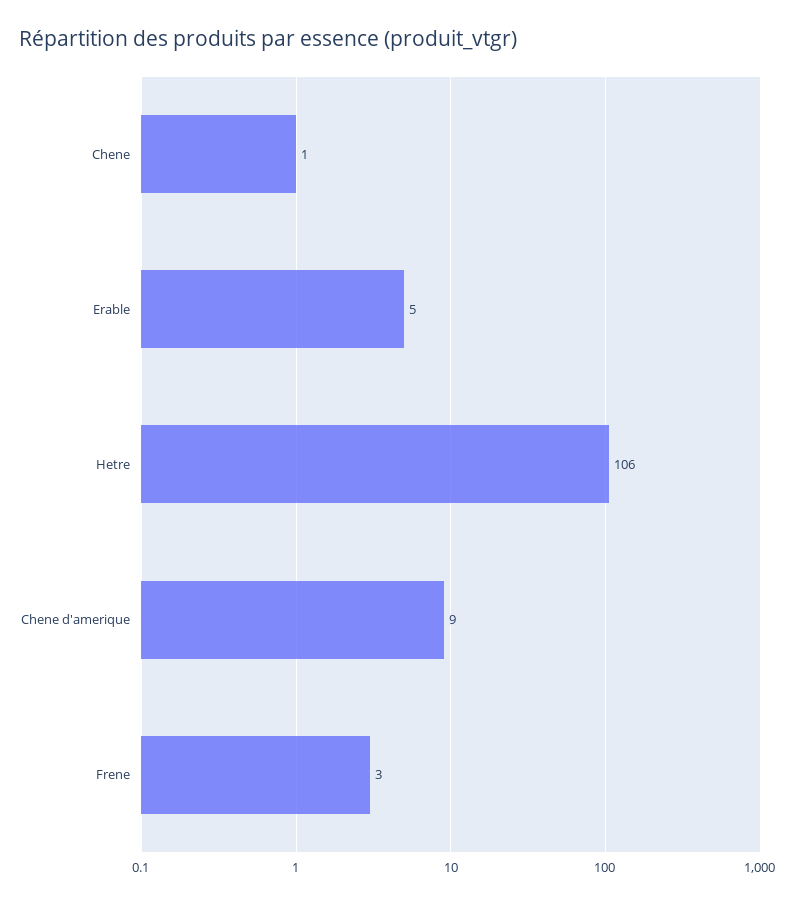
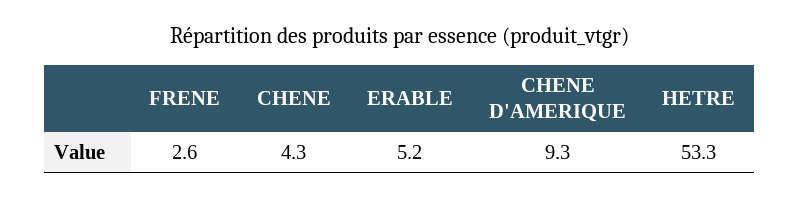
Chene: 1 -> 4.3
Hetre: 106 -> 53.3

